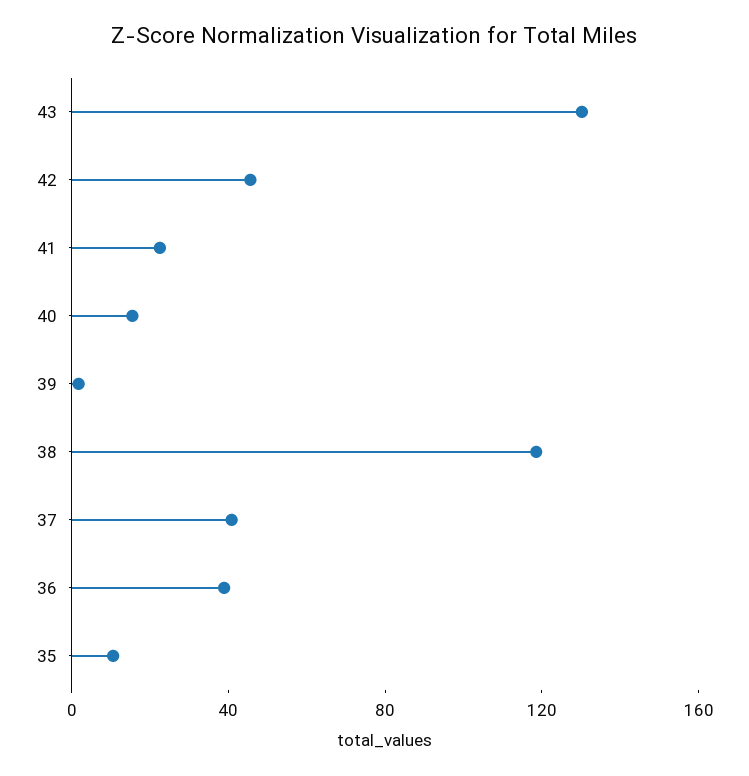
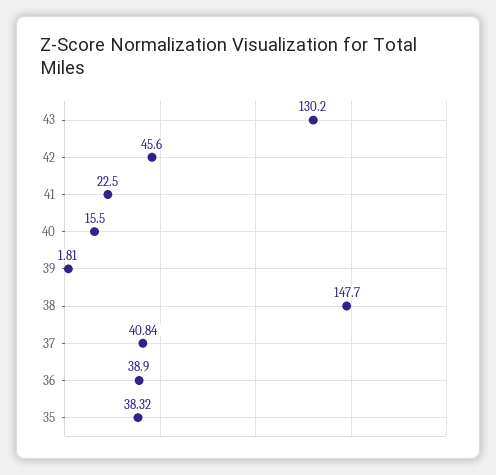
38: 120 -> 147.7
35: 10 -> 38.32

